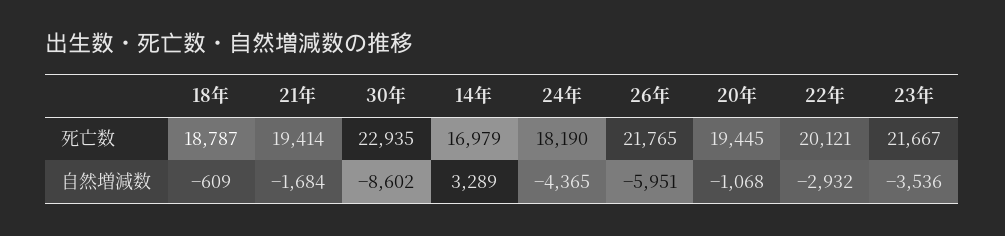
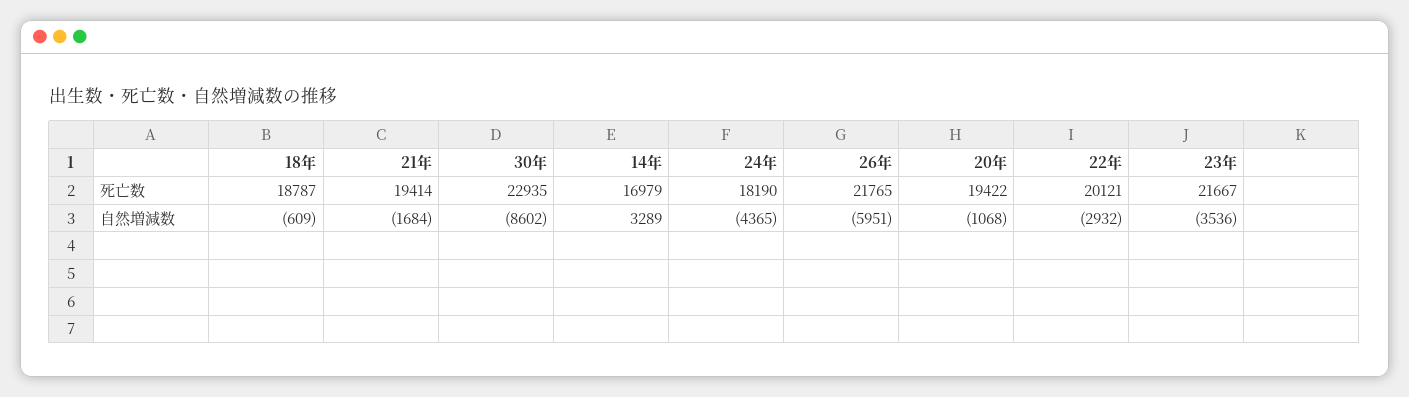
20年, 死亡数: 19445 -> 19422

